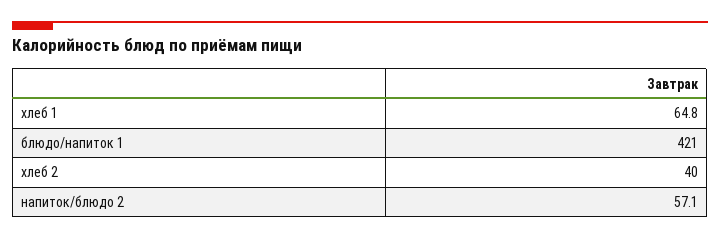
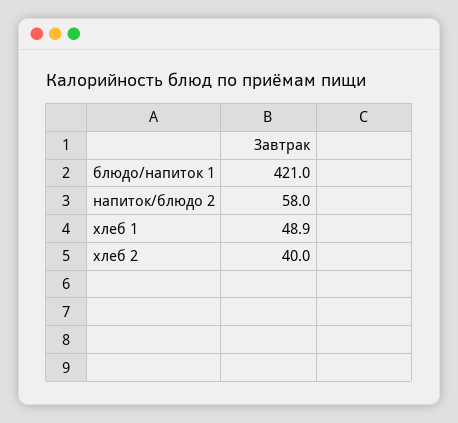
хлеб 1: 64.8 -> 48.9
напиток/блюдо 2: 57.1 -> 58

